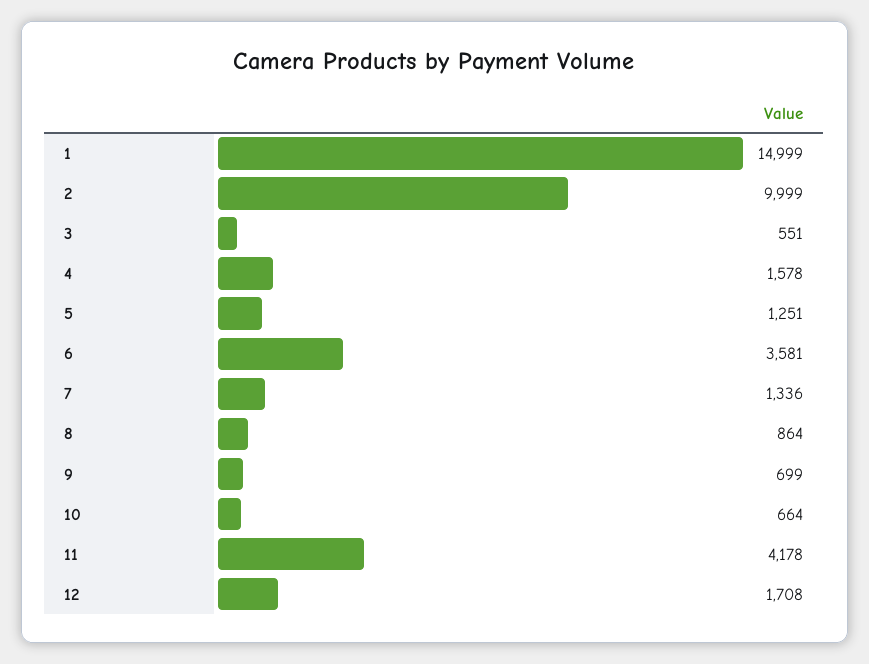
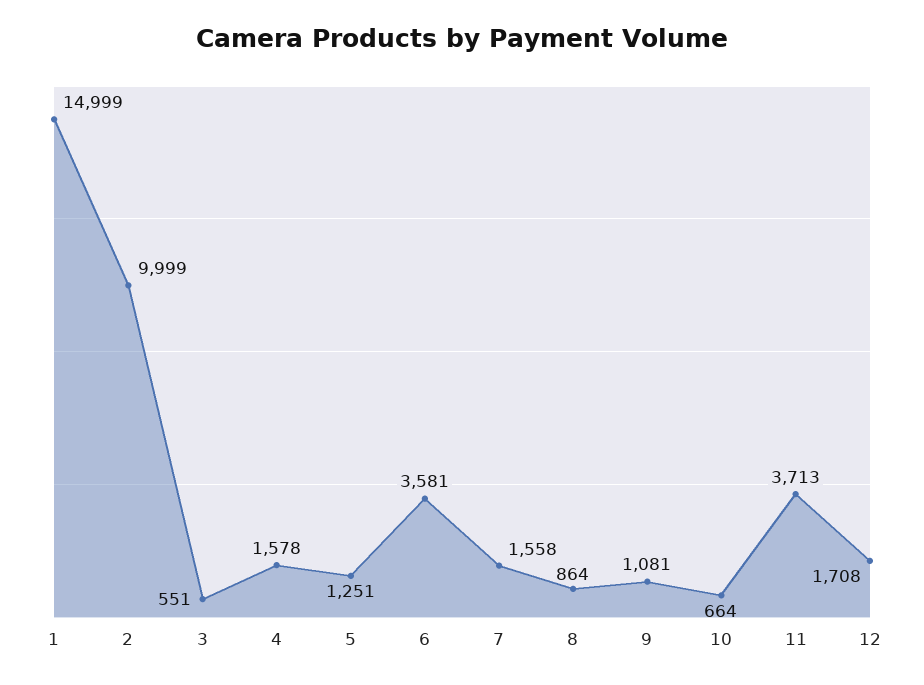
7: 1336 -> 1558
9: 699 -> 1081
11: 4178 -> 3713

